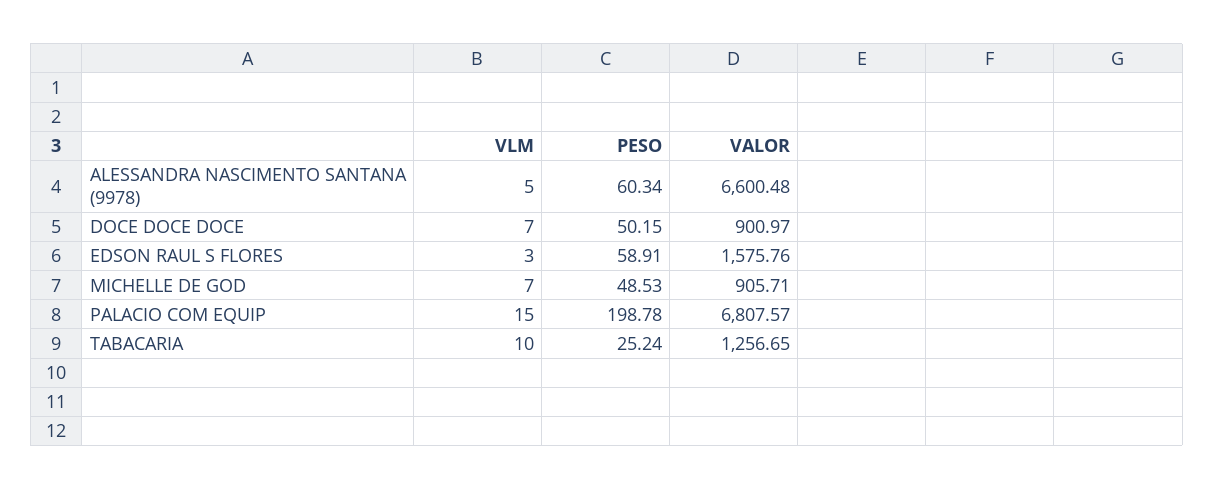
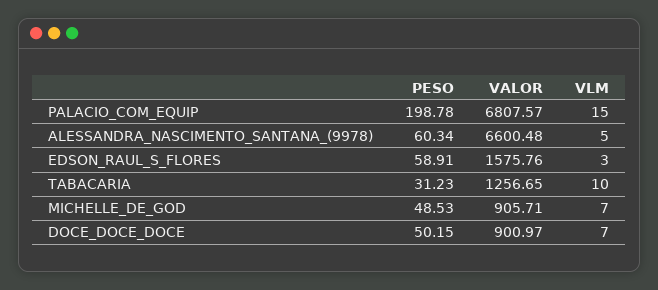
PESO, TABACARIA: 25.24 -> 31.23

